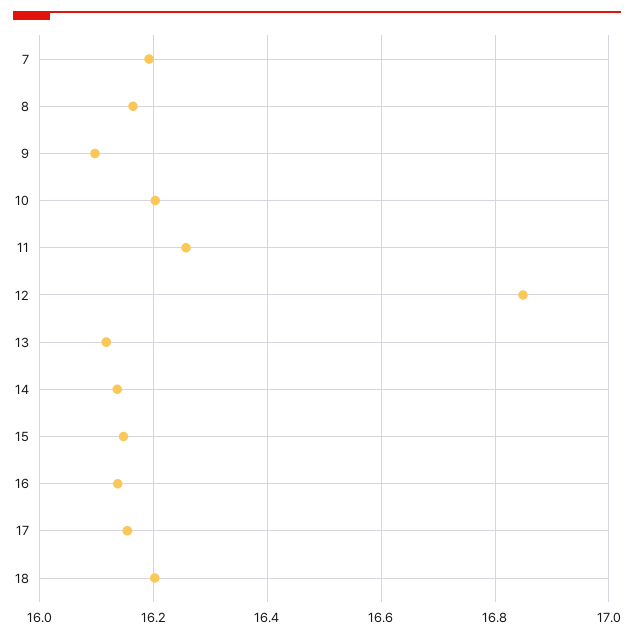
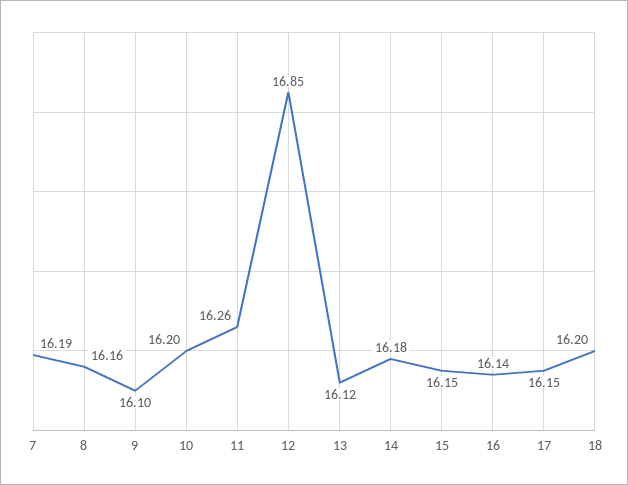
14: 16.14 -> 16.18

